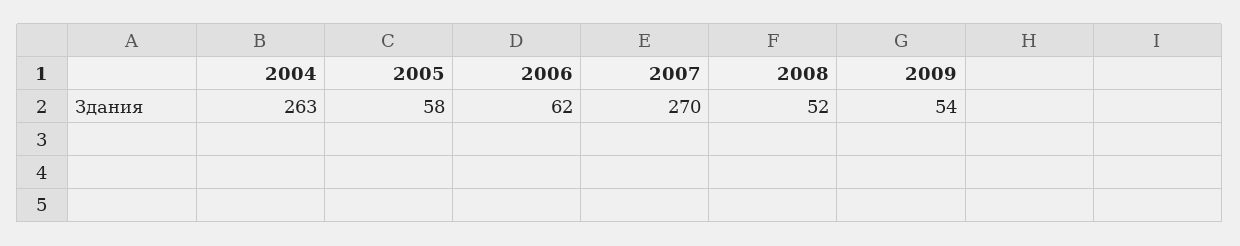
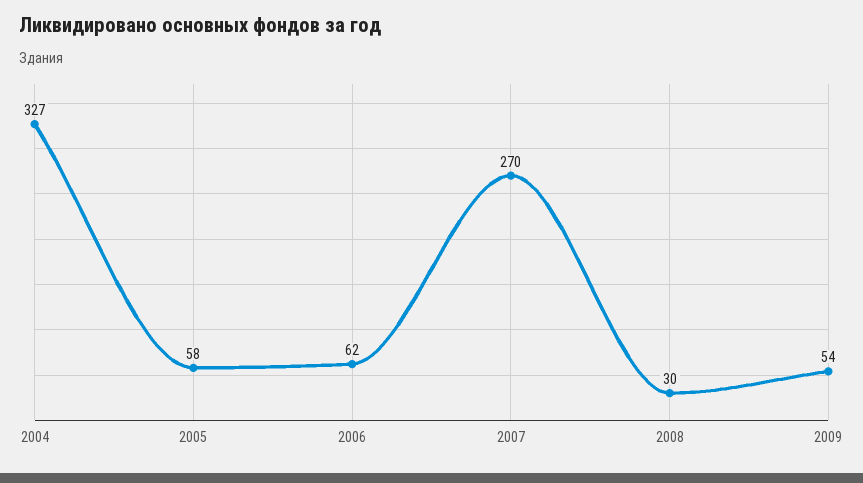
2004: 263 -> 327
2008: 52 -> 30

